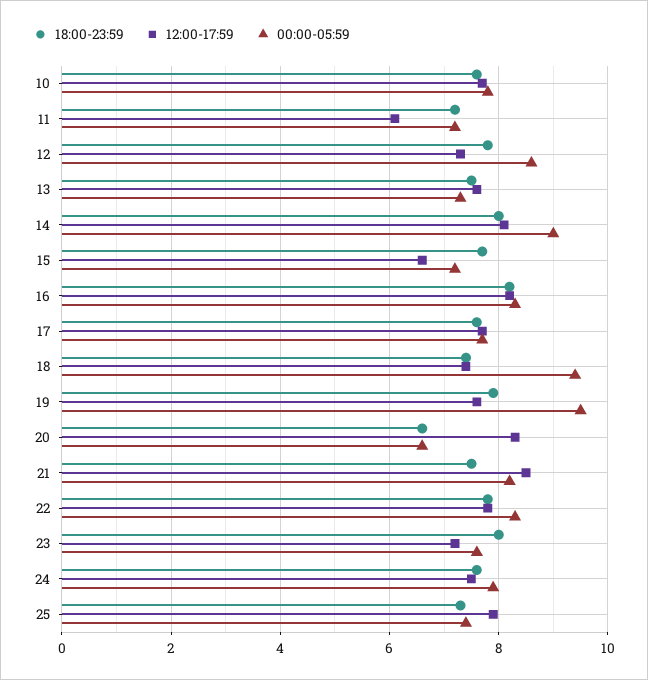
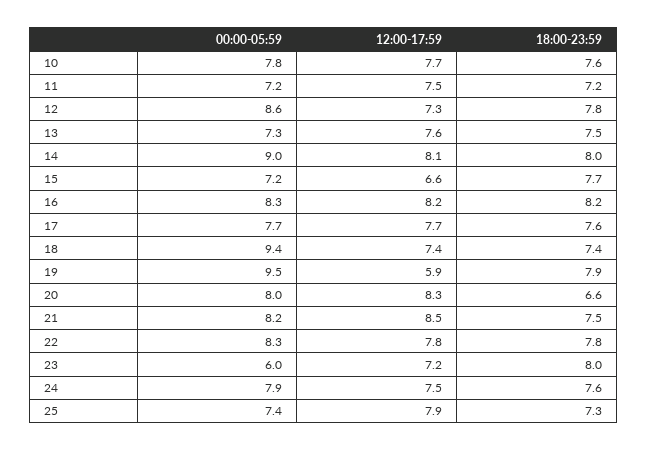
12:00-17:59, 11: 6 -> 7.5
12:00-17:59, 19: 7.5 -> 5.9
00:00-05:59, 20: 6.5 -> 8
00:00-05:59, 23: 7.5 -> 6

